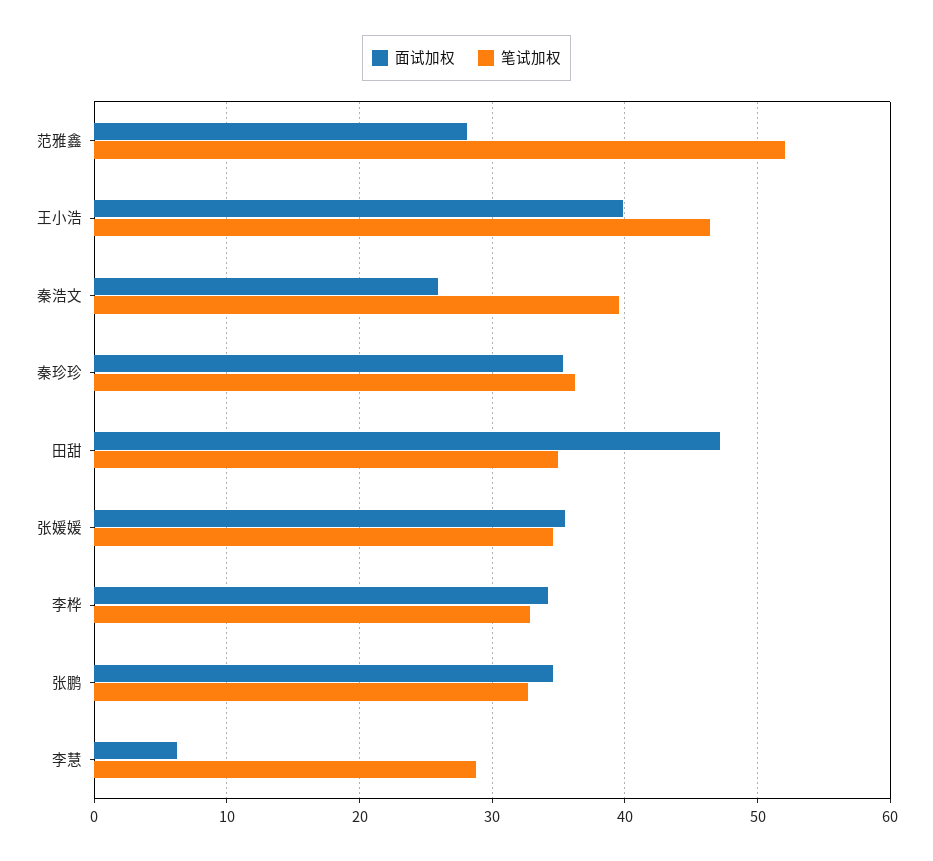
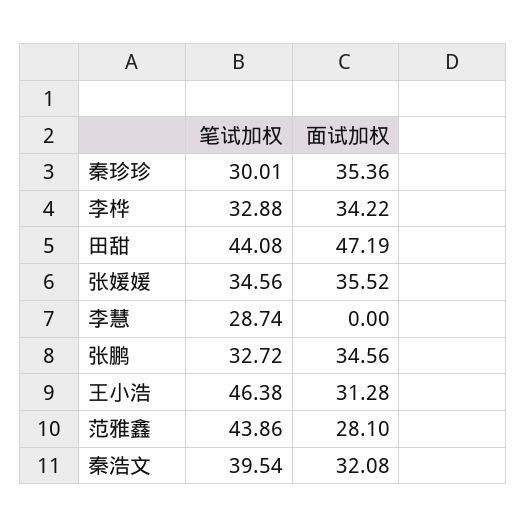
笔试加权, 范雅鑫: 52 -> 43.86
面试加权, 王小浩: 40 -> 31.28
面试加权, 秦浩文: 26 -> 32.08
笔试加权, 秦珍珍: 36 -> 30.01
笔试加权, 田甜: 35 -> 44.08
面试加权, 李慧: 6 -> 0

